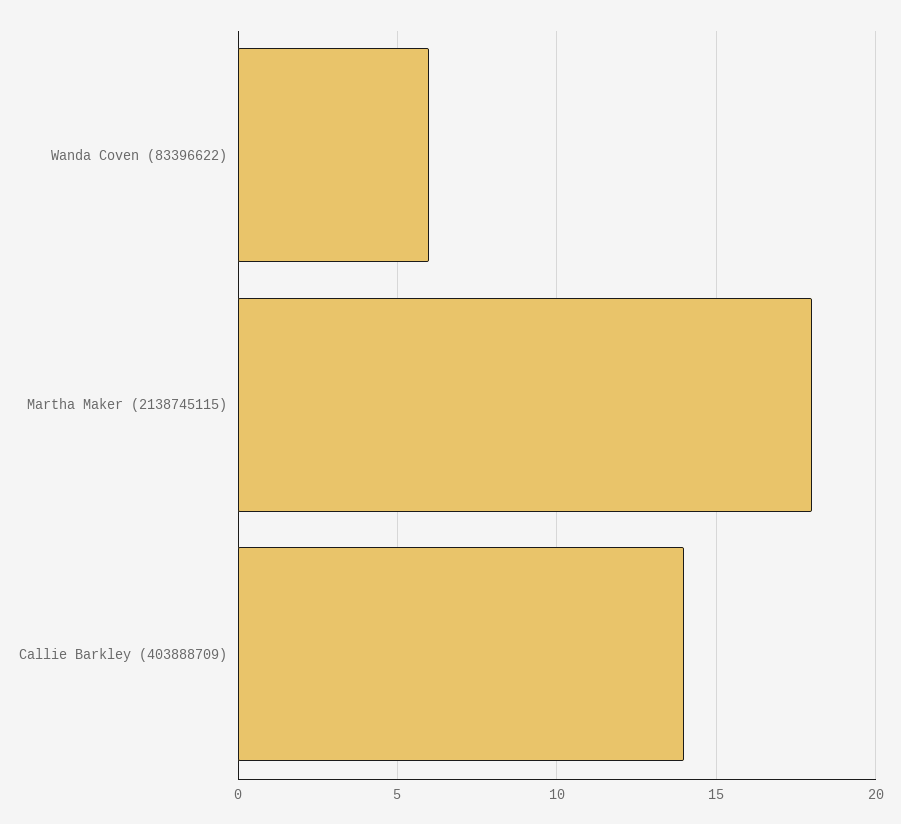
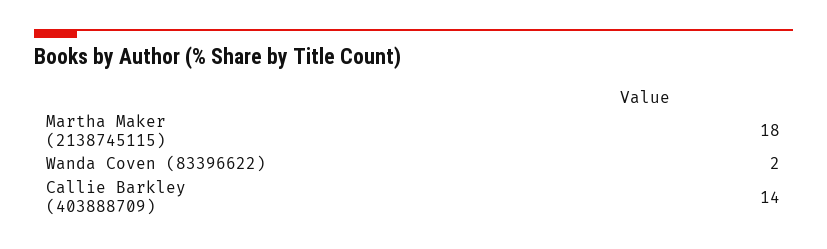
Wanda Coven (83396622): 6 -> 2

